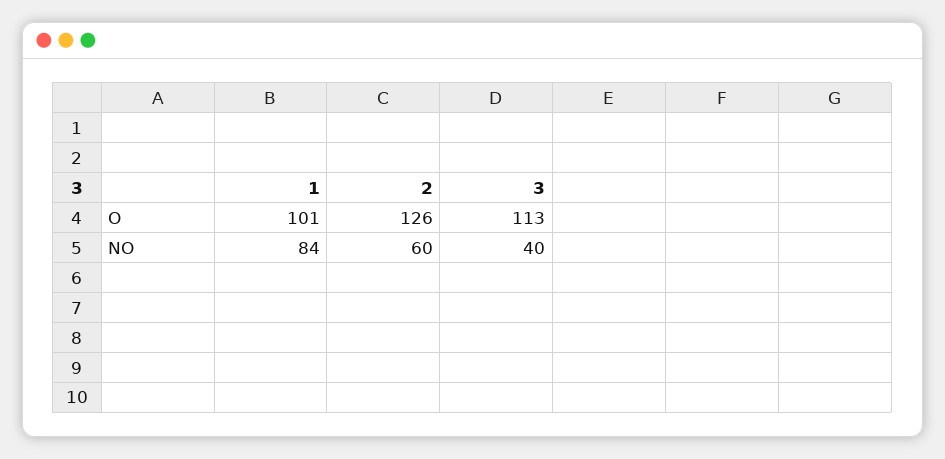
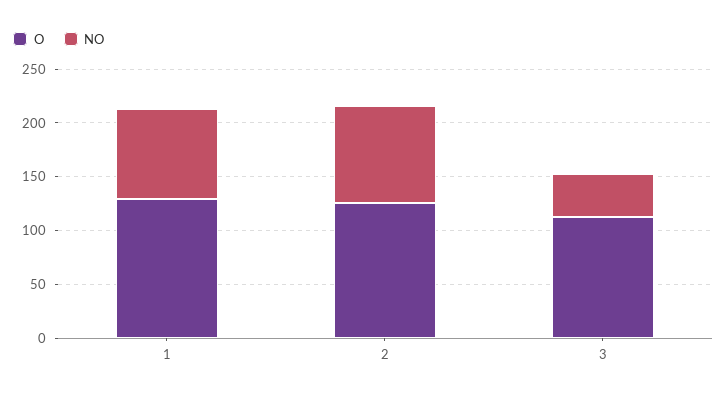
O, 1: 101 -> 130
NO, 2: 60 -> 90

